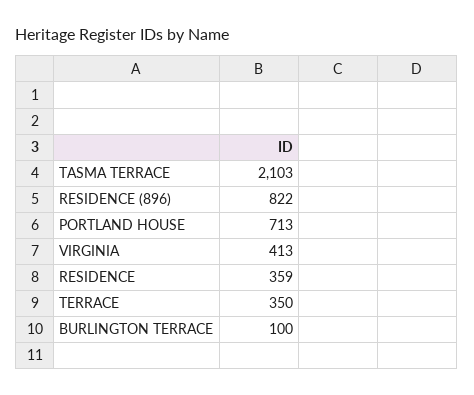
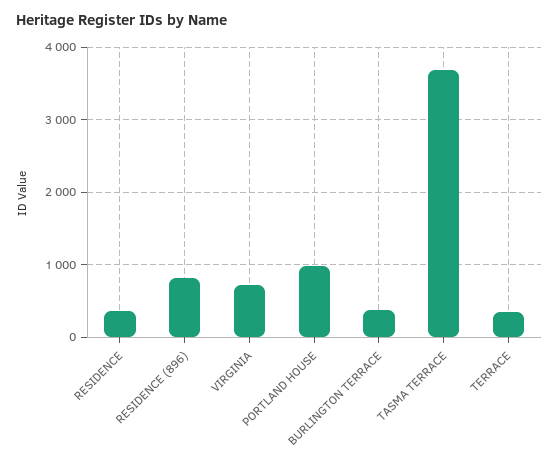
TASMA TERRACE: 2103 -> 3700
PORTLAND HOUSE: 713 -> 1000
VIRGINIA: 413 -> 700
BURLINGTON TERRACE: 100 -> 400

